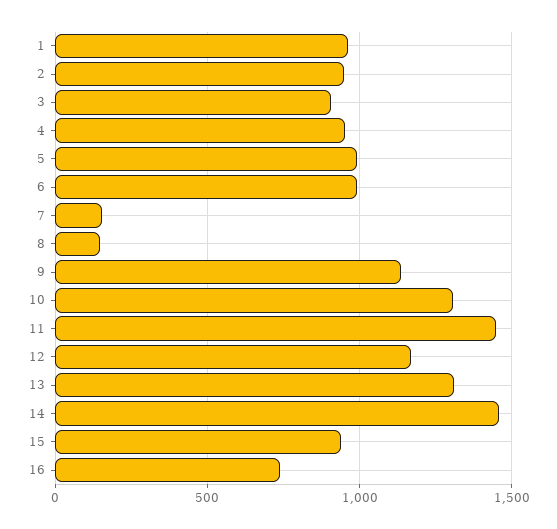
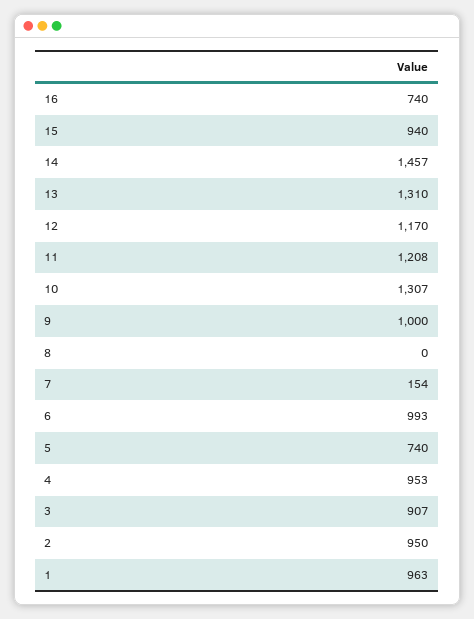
5: 1000 -> 740
8: 150 -> 0
9: 1150 -> 1000
11: 1450 -> 1208

